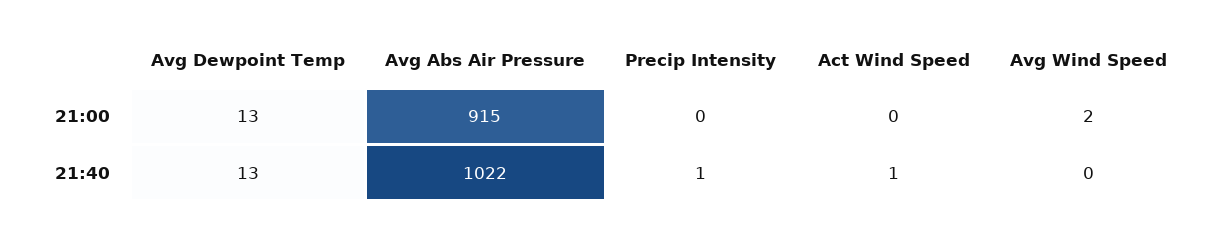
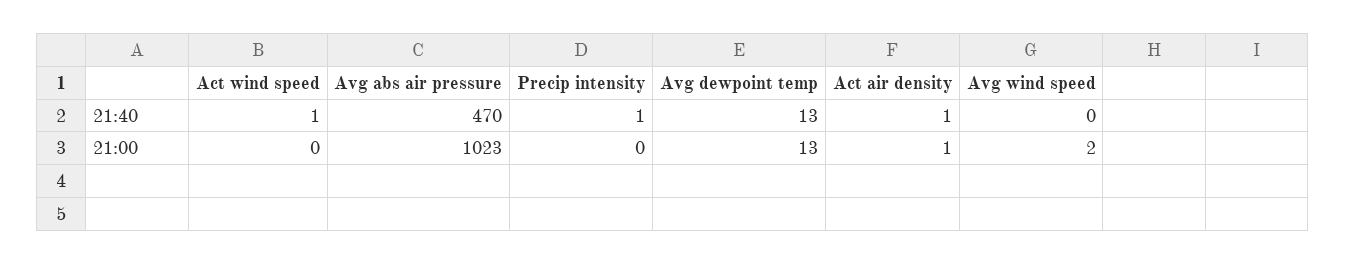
Avg Abs Air Pressure, 21:00: 915 -> 1023
Avg Abs Air Pressure, 21:40: 1022 -> 470
Act air density, 21:40: none -> 1
Act air density, 21:00: none -> 1

